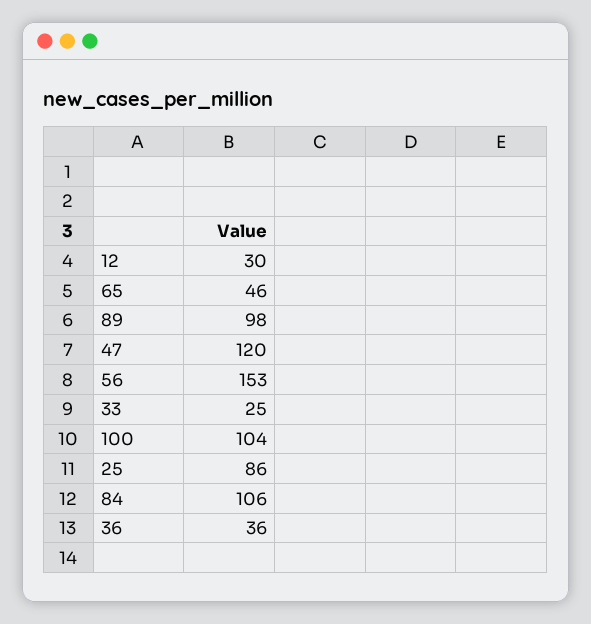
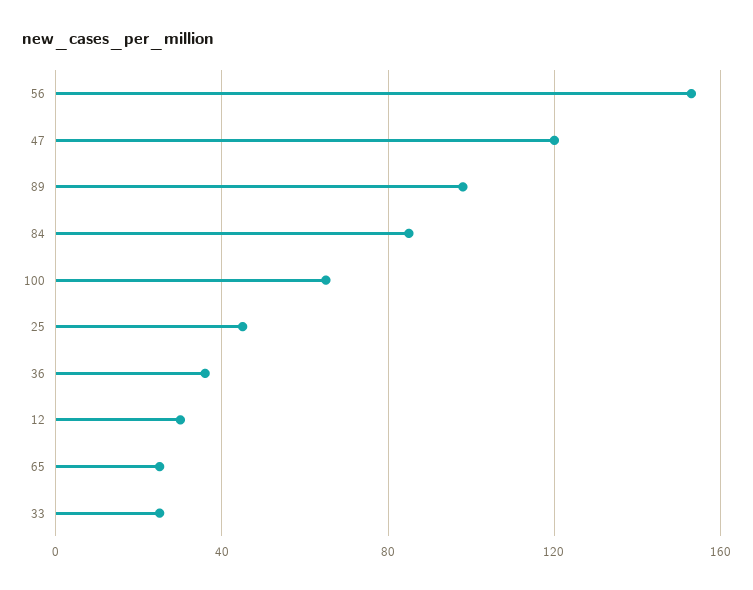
65: 46 -> 25
100: 104 -> 65
25: 86 -> 45
84: 106 -> 85

